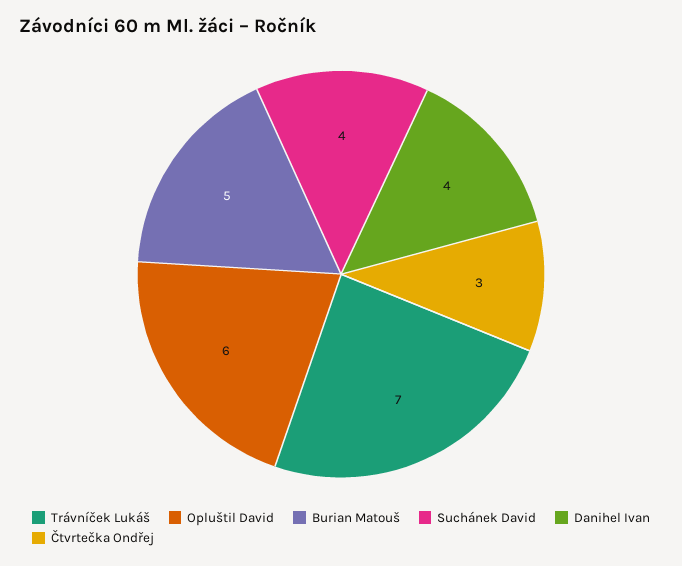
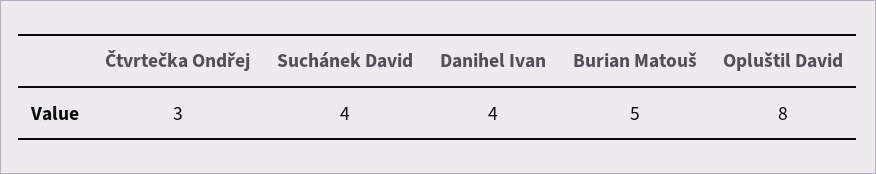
Trávníček Lukáš: 7 -> none
Opluštil David: 6 -> 8

